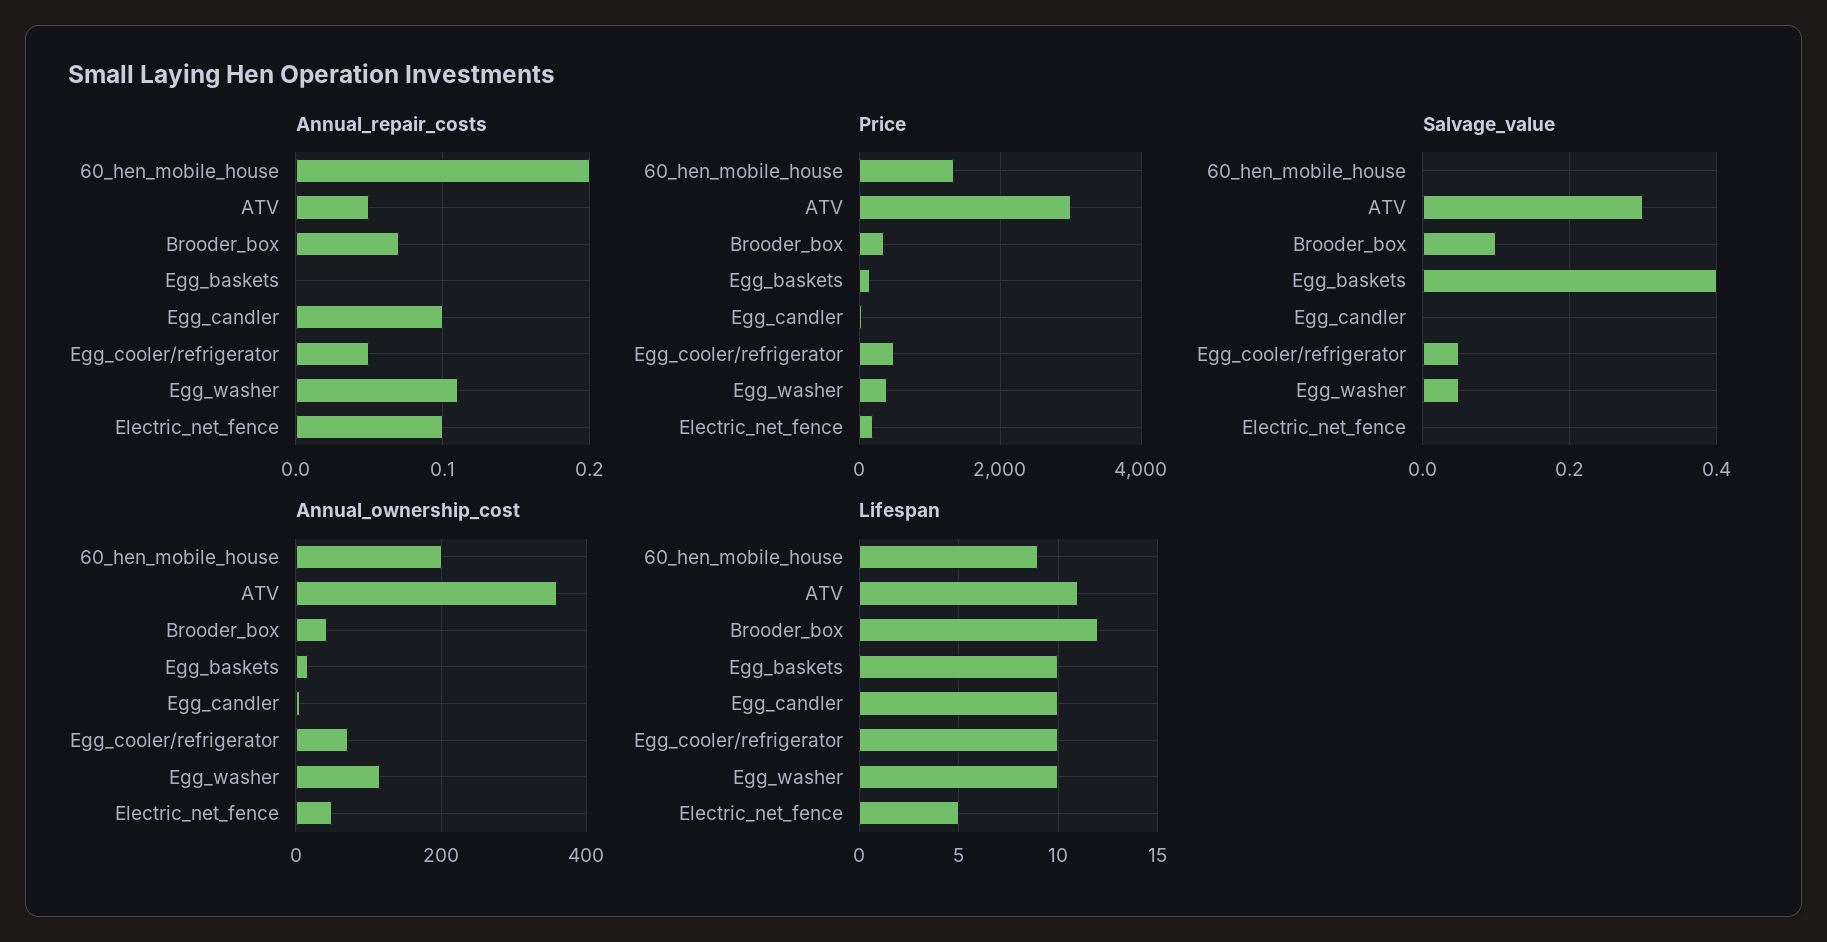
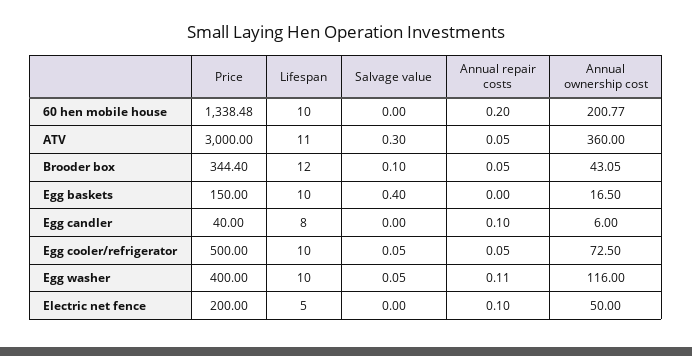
Annual_repair_costs, Brooder_box: 0.07 -> 0.05
Lifespan, 60_hen_mobile_house: 9 -> 10
Lifespan, Egg_candler: 10 -> 8

